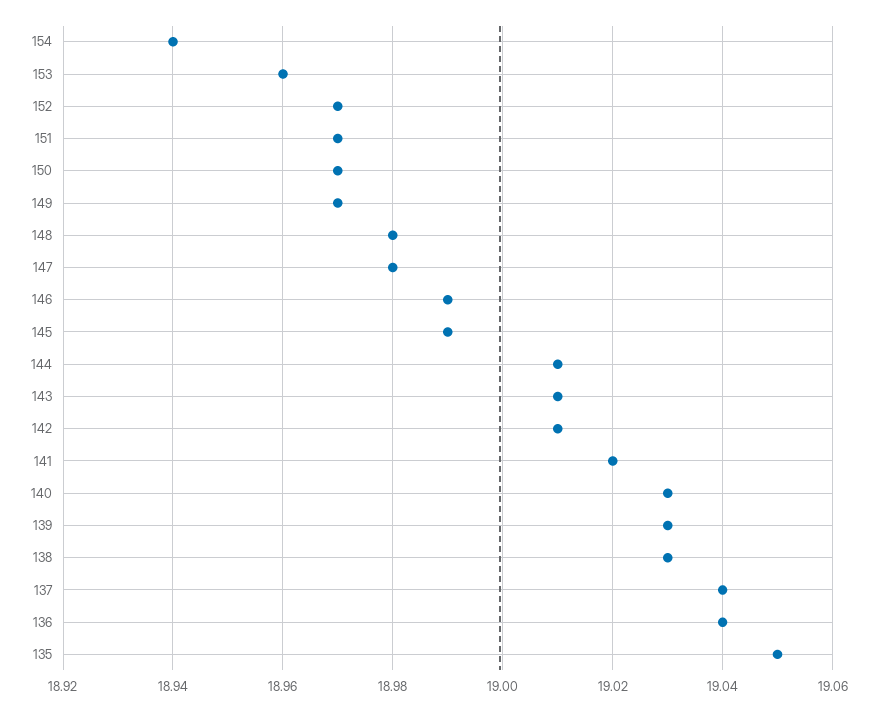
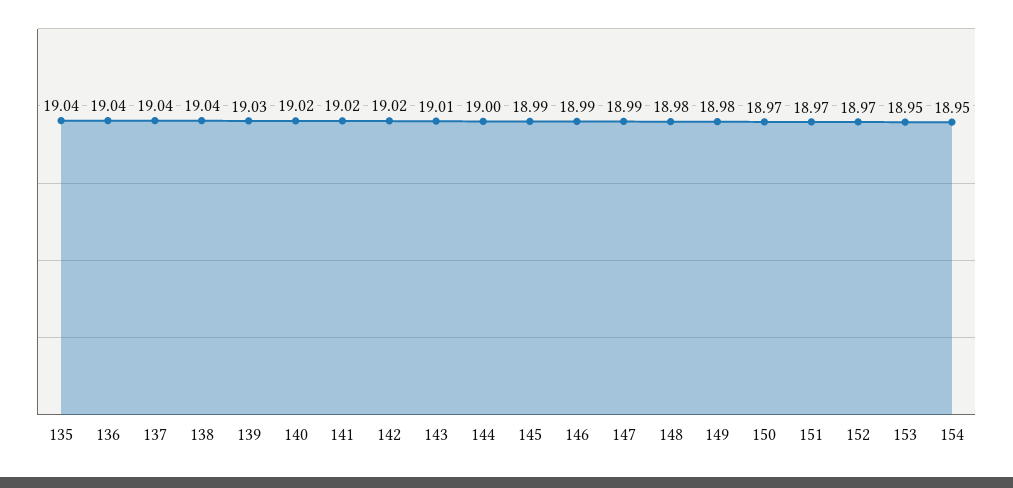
154: 18.94 -> 18.95
153: 18.96 -> 18.95
149: 18.97 -> 18.98
147: 18.98 -> 18.99
144: 19.01 -> 19
142: 19.01 -> 19.02
140: 19.03 -> 19.02
138: 19.03 -> 19.04
135: 19.05 -> 19.04

